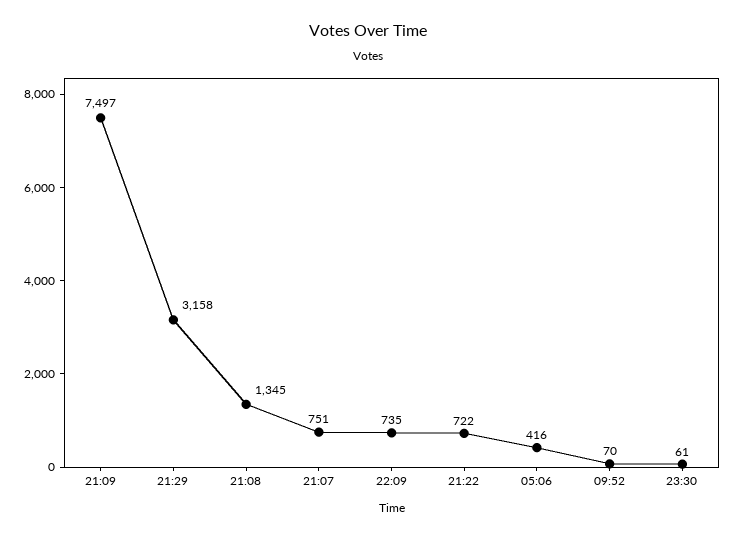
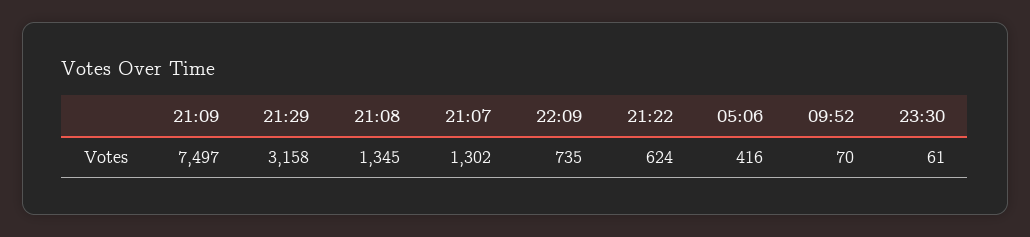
21:07: 751 -> 1302
21:22: 722 -> 624

